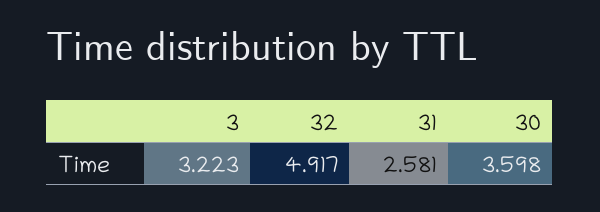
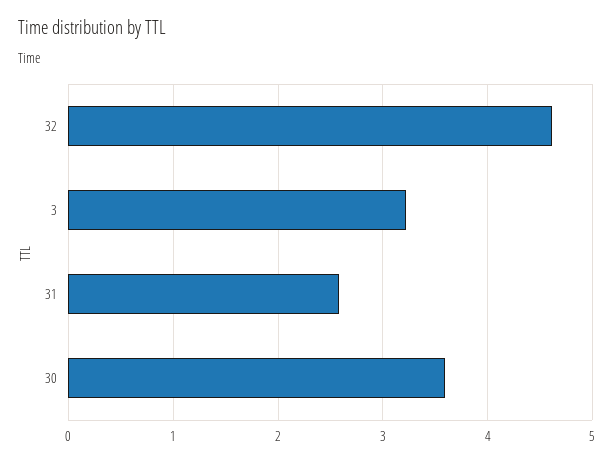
32: 4.917 -> 4.6

